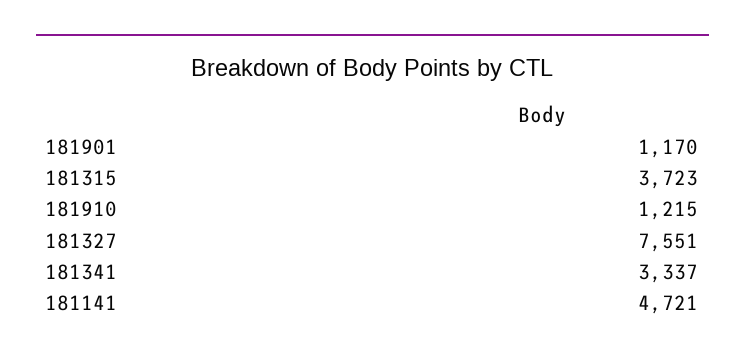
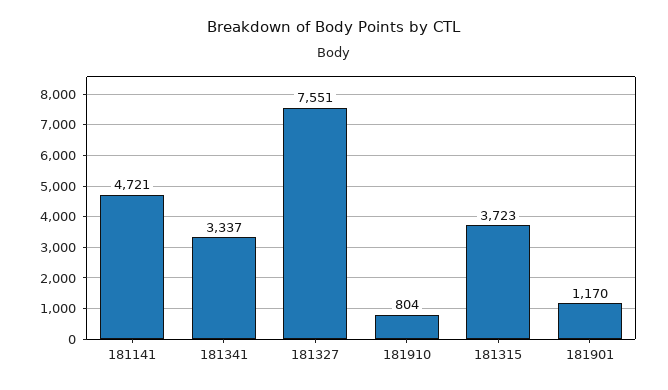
181910: 1215 -> 804

